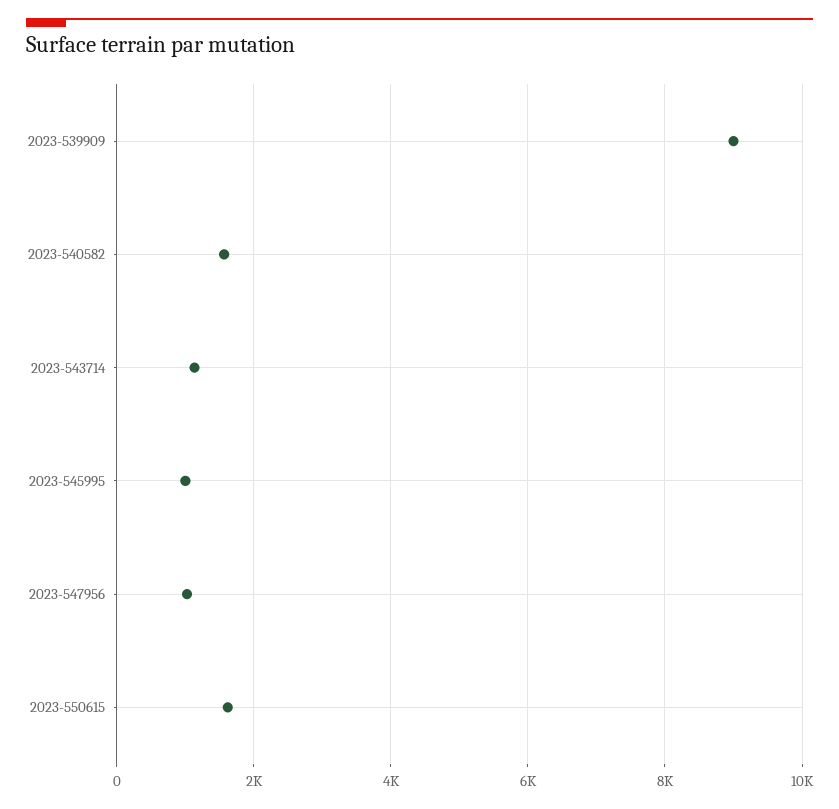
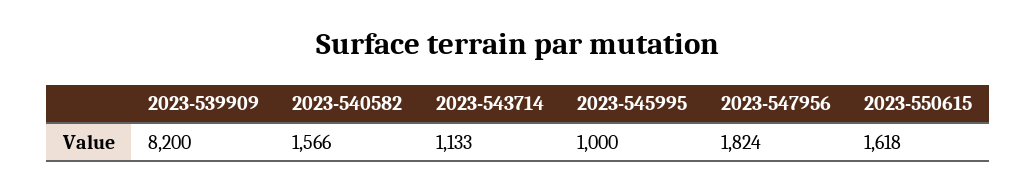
2023-539909: 9000 -> 8200
2023-547956: 1000 -> 1824

